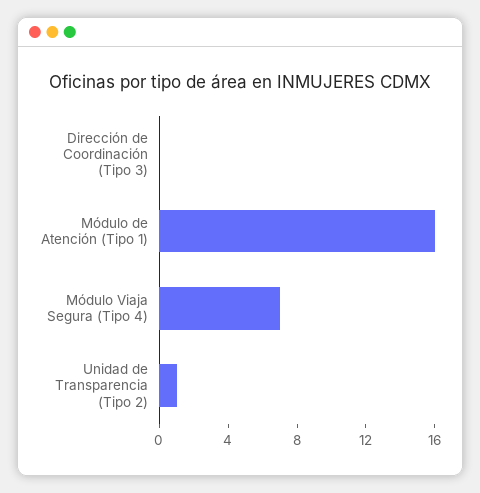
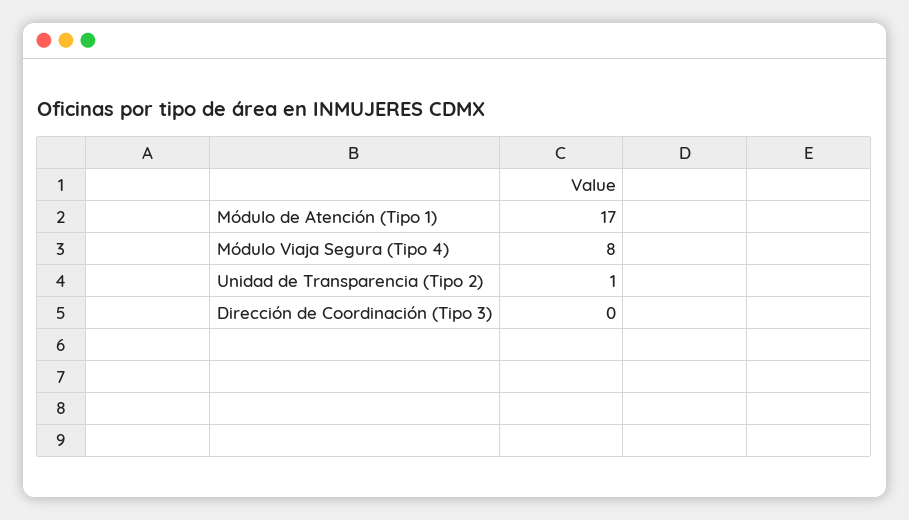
Módulo de Atención (Tipo 1): 16 -> 17
Módulo Viaja Segura (Tipo 4): 7 -> 8

